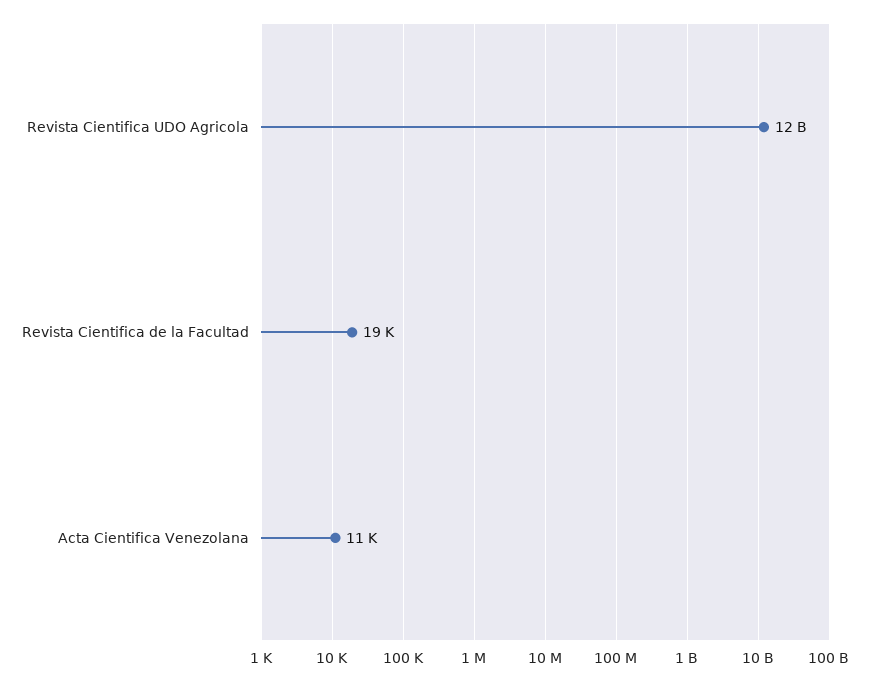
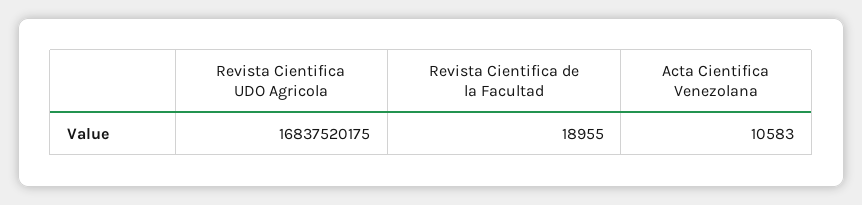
Revista Cientifica UDO Agricola: 12000000000 -> 16837520175

